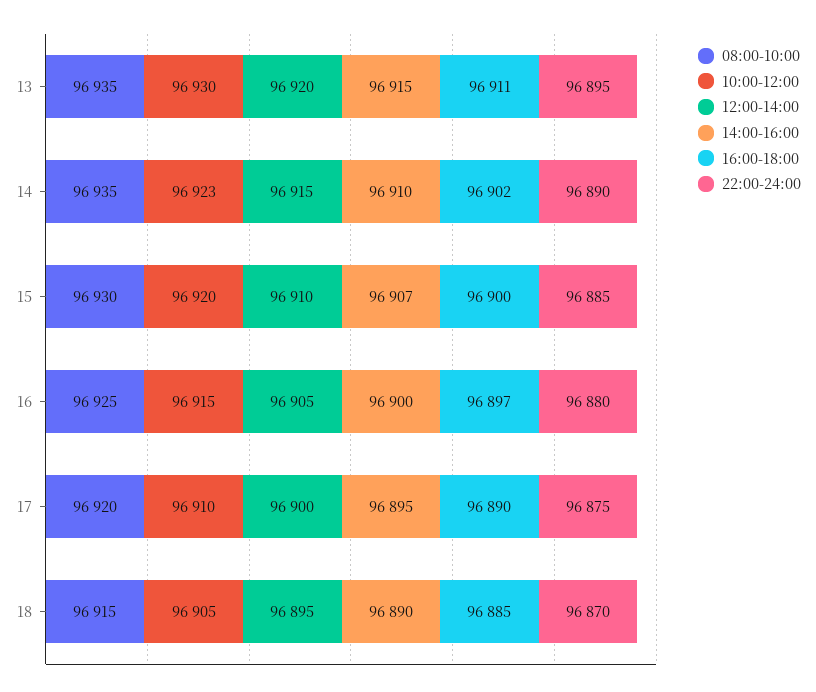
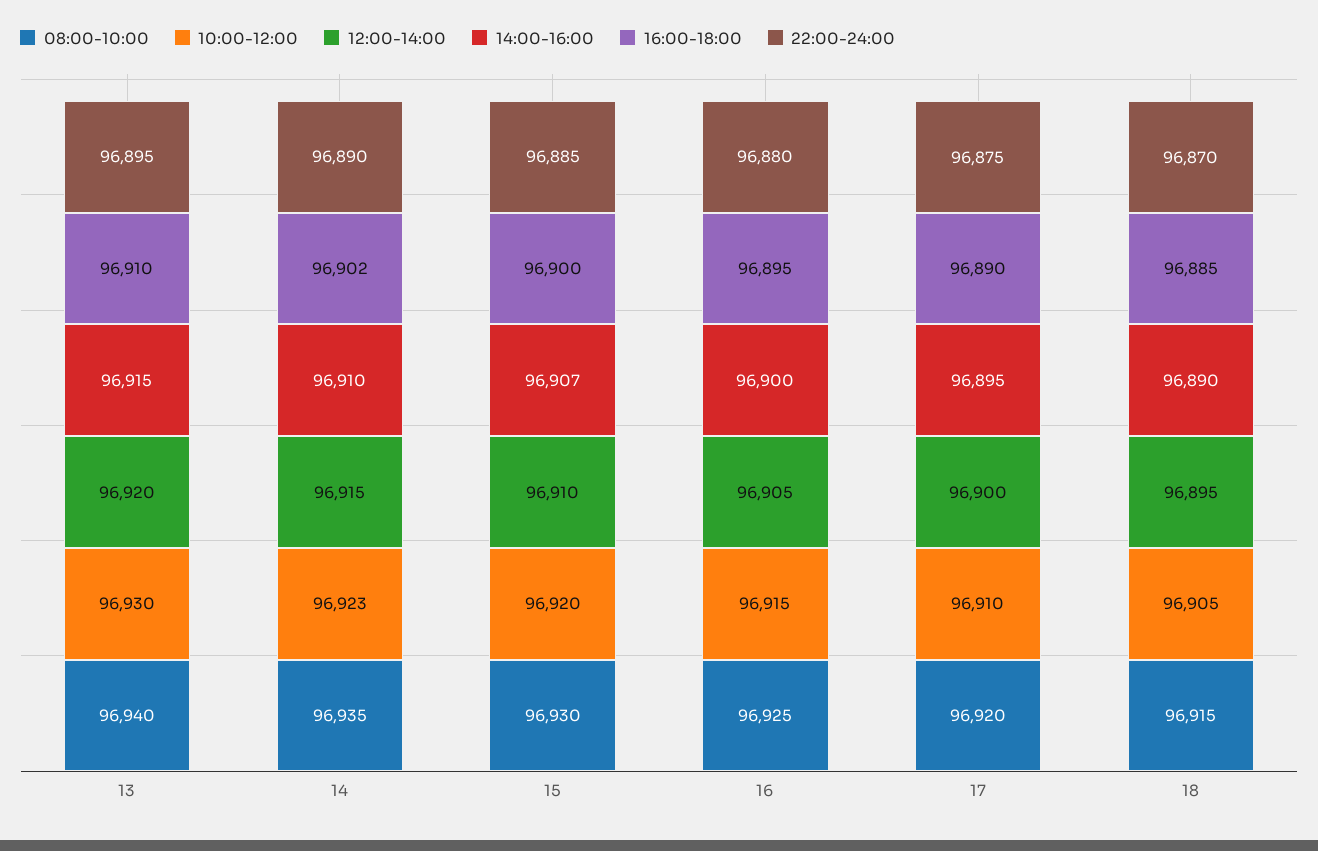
08:00-10:00, 13: 96935 -> 96940
16:00-18:00, 13: 96911 -> 96910
16:00-18:00, 16: 96897 -> 96895

